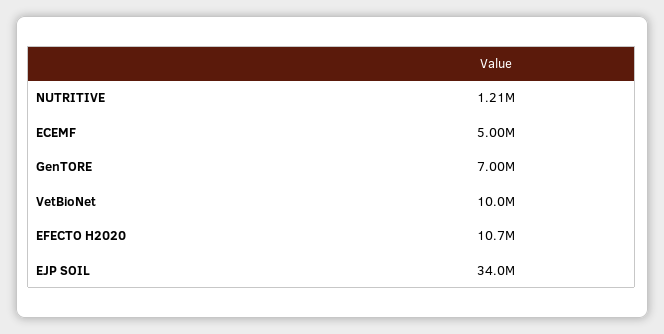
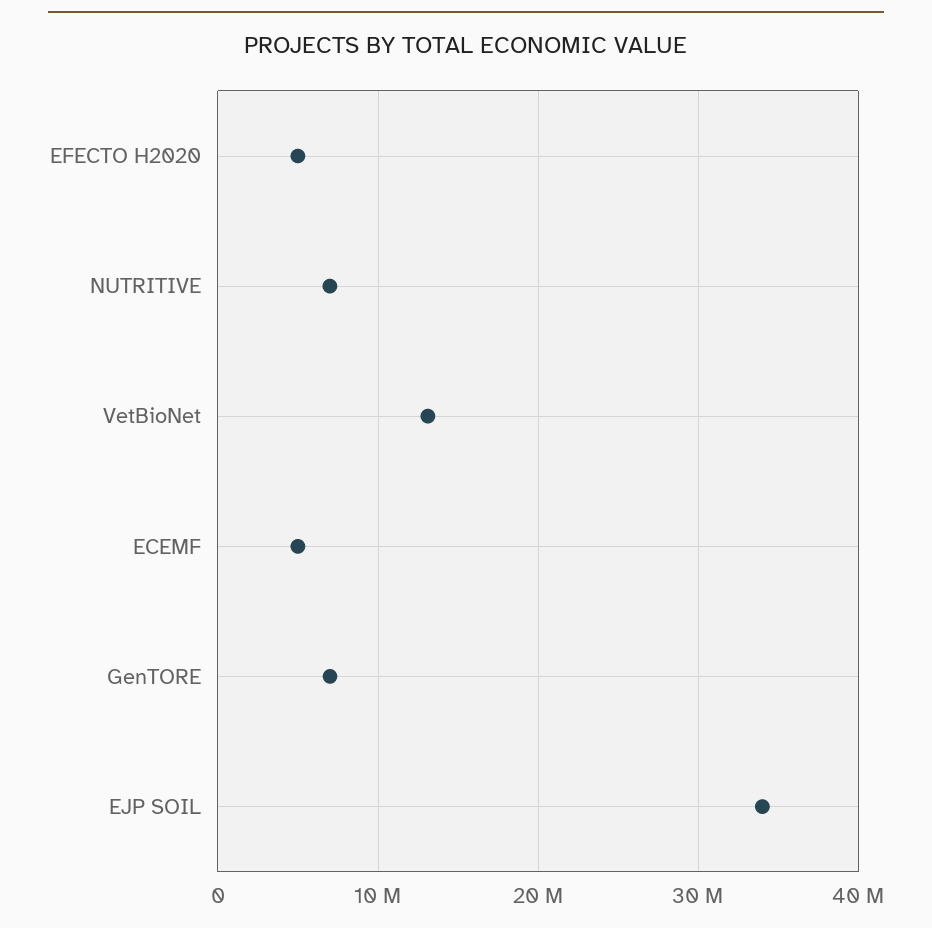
NUTRITIVE: 1210000 -> 7000000
VetBioNet: 10000000 -> 13000000
EFECTO H2020: 10700000 -> 5000000

